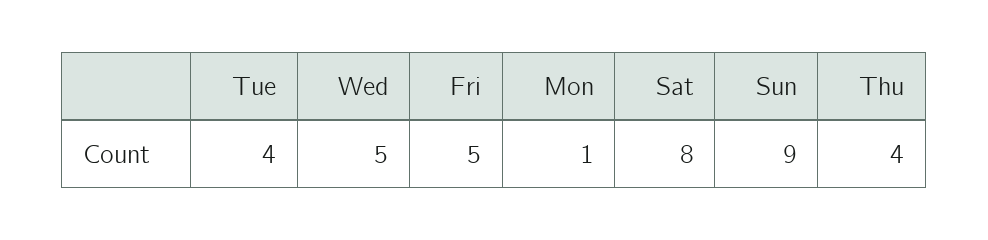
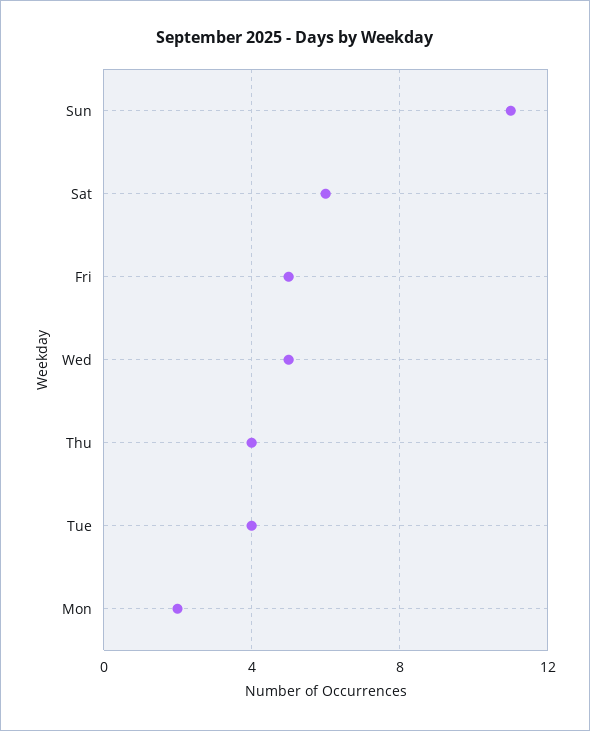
Mon: 1 -> 2
Sat: 8 -> 6
Sun: 9 -> 11

